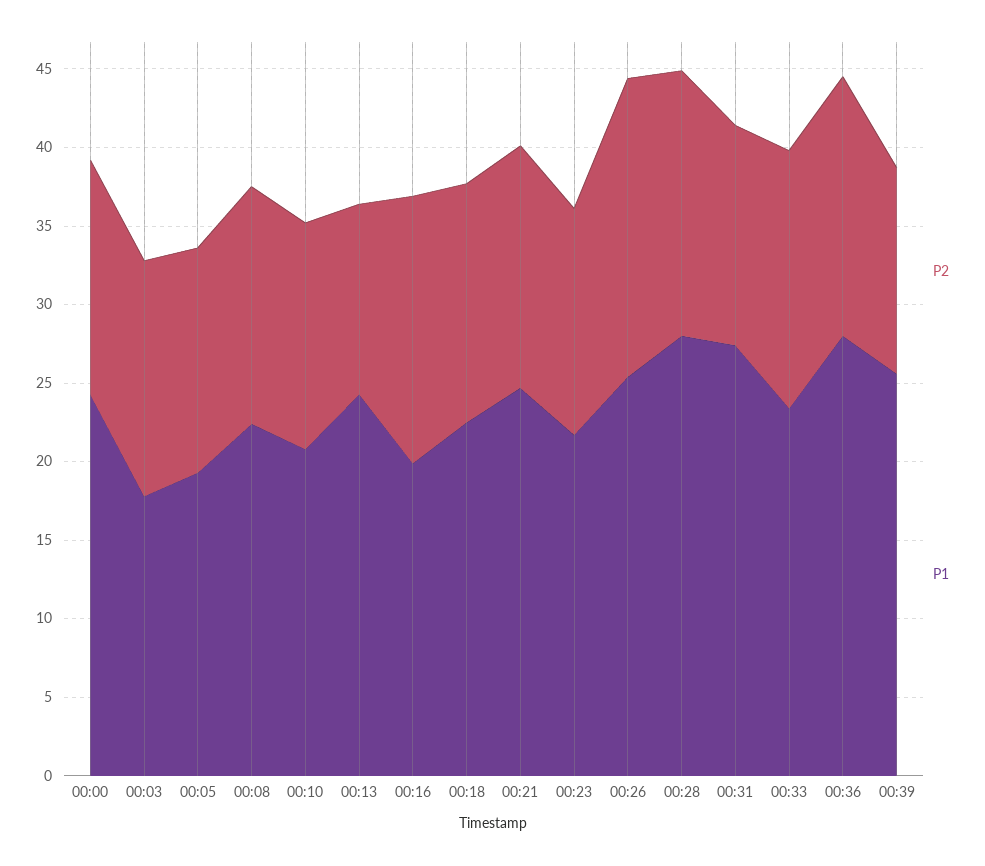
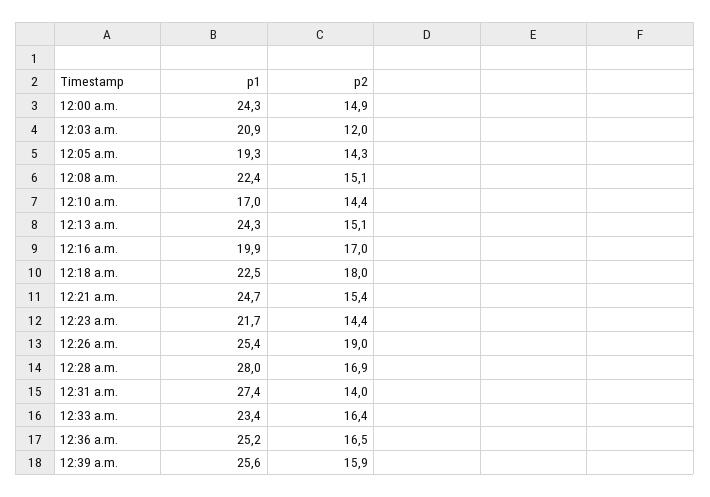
P2, 00:03: 15 -> 12
P1, 00:03: 18 -> 20.9
P1, 00:10: 21 -> 17
P2, 00:13: 12 -> 15.1
P2, 00:18: 15 -> 18
P1, 00:36: 28 -> 25.2
P2, 00:39: 13 -> 15.9

